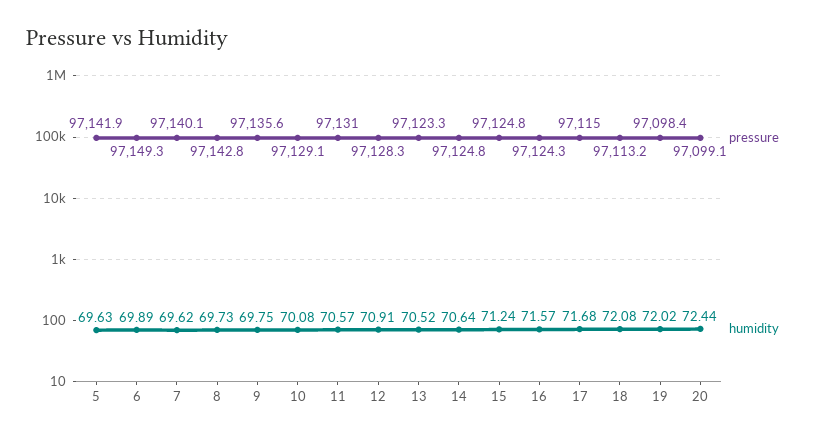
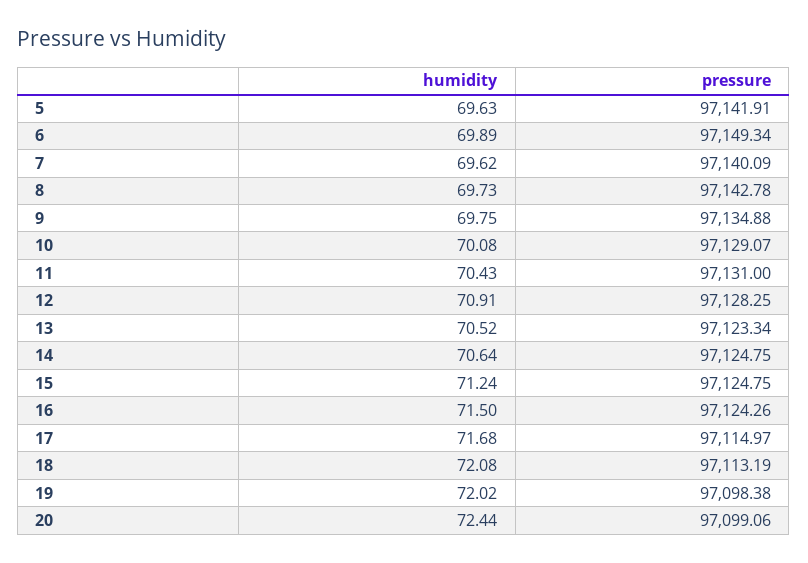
pressure, 9: 97135.6 -> 97134.88
humidity, 11: 70.57 -> 70.43
humidity, 16: 71.57 -> 71.5

